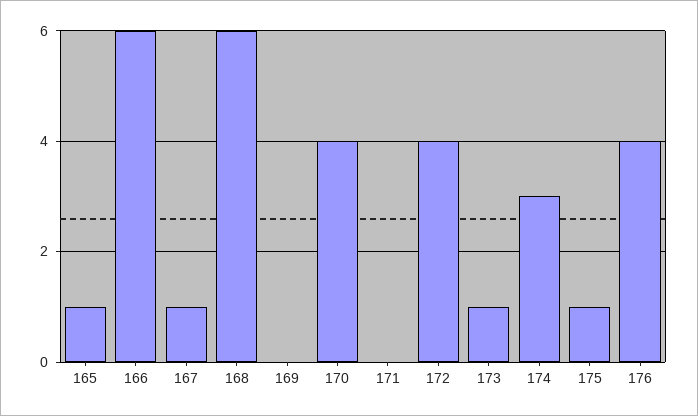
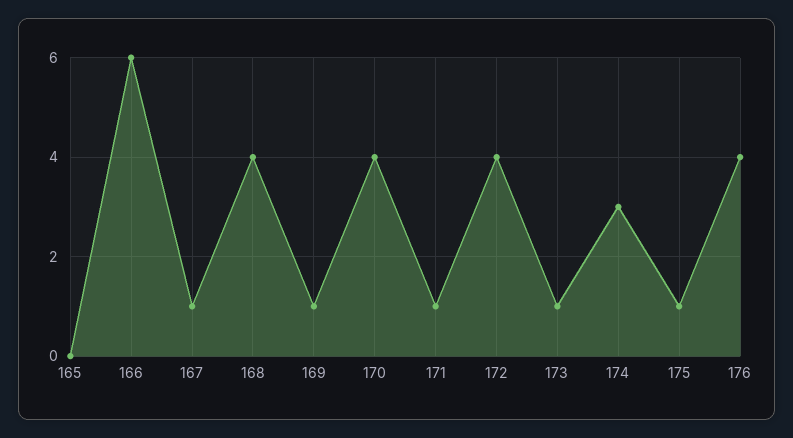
165: 1 -> 0
168: 6 -> 4
169: 0 -> 1
171: 0 -> 1

